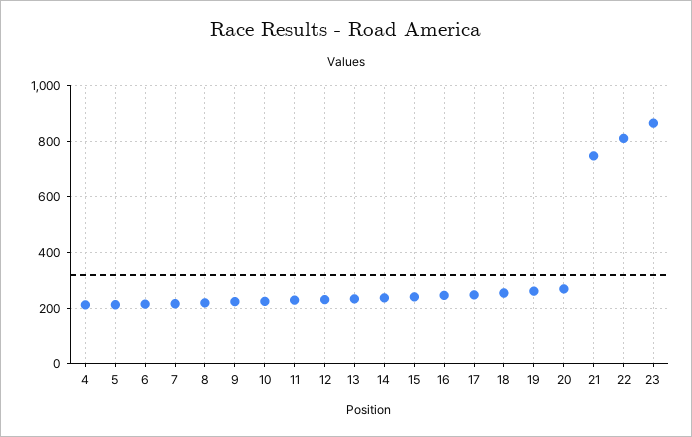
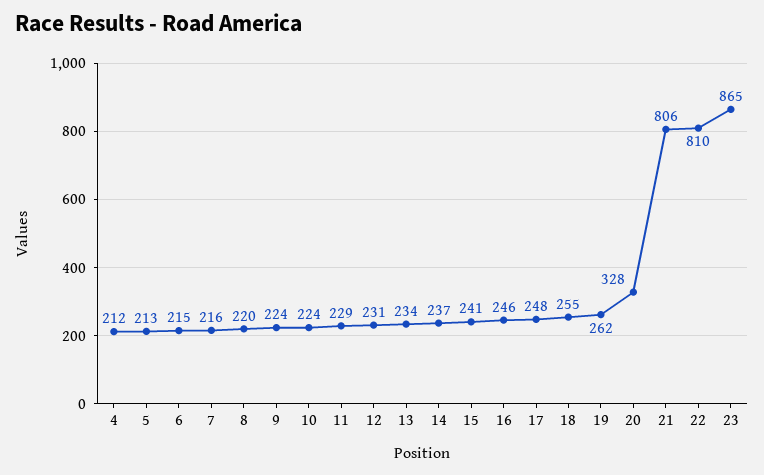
20: 275 -> 328
21: 750 -> 806

